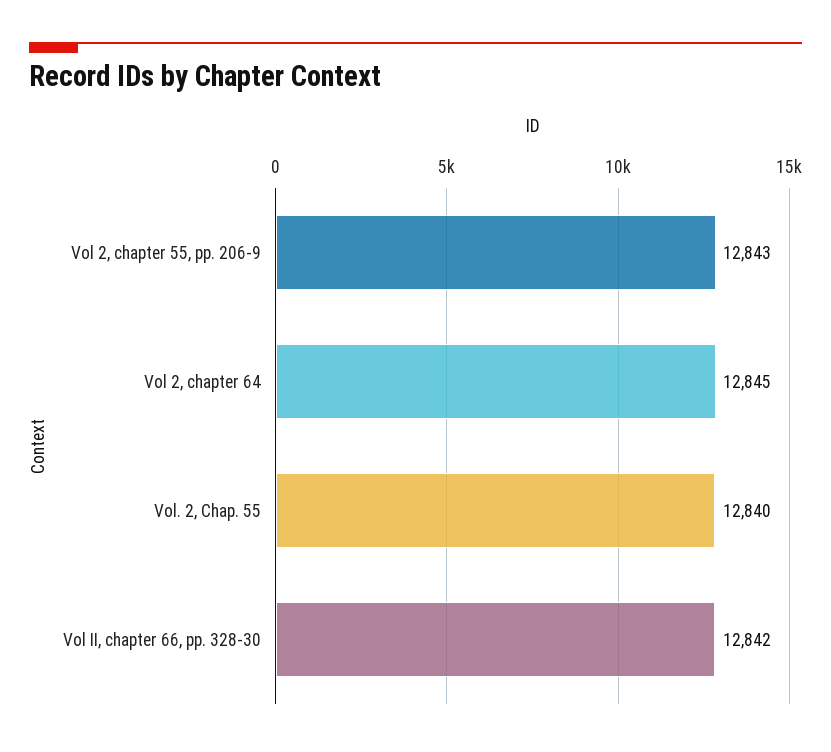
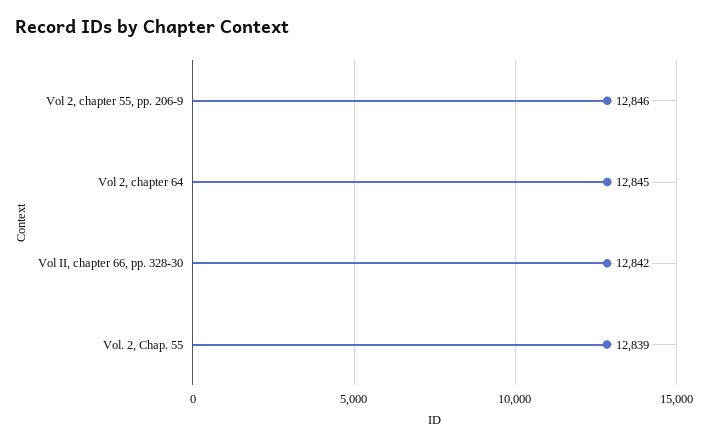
Vol 2, chapter 55, pp. 206-9: 12843 -> 12846
Vol. 2, Chap. 55: 12840 -> 12839

